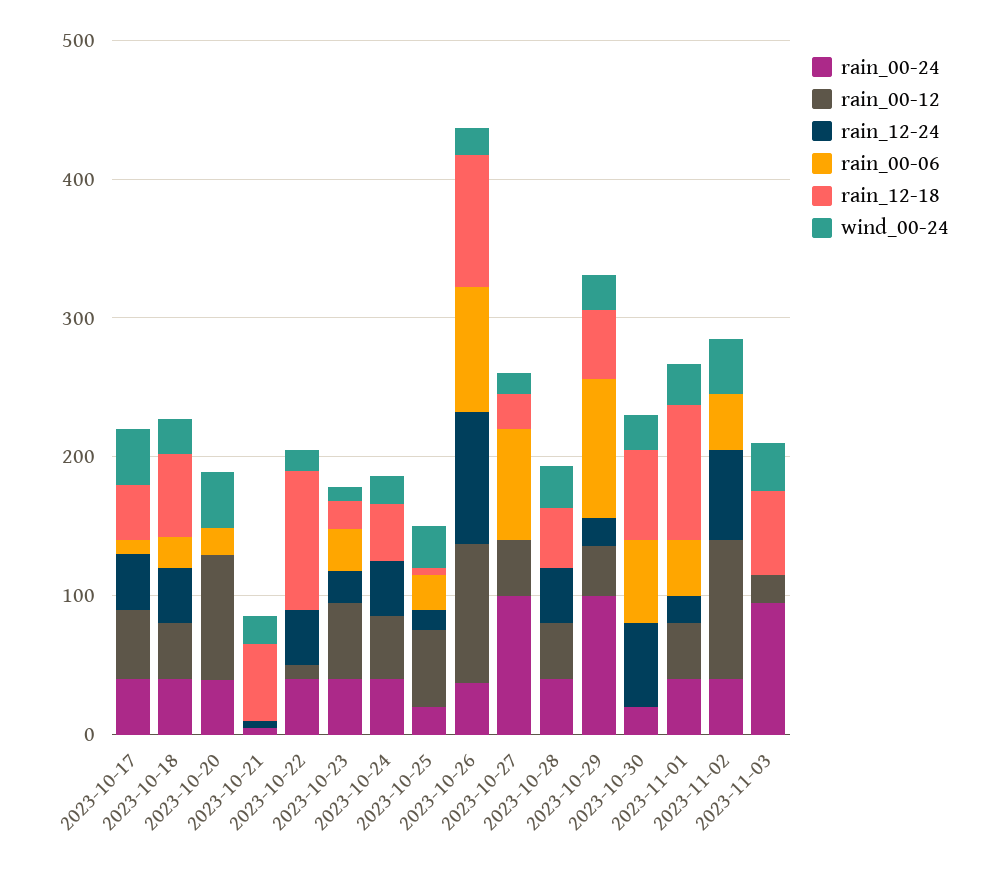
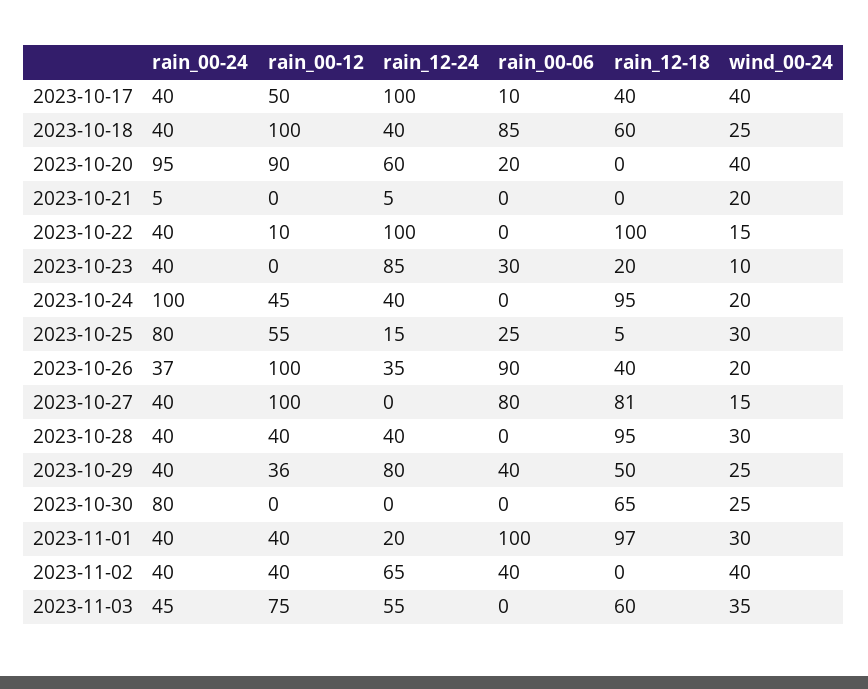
rain_12-24, 2023-10-17: 40 -> 100
rain_00-12, 2023-10-18: 40 -> 100
rain_00-06, 2023-10-18: 20 -> 85
rain_00-24, 2023-10-20: 40 -> 95
rain_12-24, 2023-10-20: 0 -> 60
rain_12-18, 2023-10-21: 60 -> 0
rain_12-24, 2023-10-22: 40 -> 100
rain_00-12, 2023-10-23: 60 -> 0
rain_12-24, 2023-10-23: 20 -> 85
rain_00-24, 2023-10-24: 40 -> 100
rain_12-18, 2023-10-24: 40 -> 95
rain_00-24, 2023-10-25: 20 -> 80
rain_12-24, 2023-10-26: 100 -> 35
rain_12-18, 2023-10-26: 100 -> 40
rain_00-24, 2023-10-27: 100 -> 40
rain_00-12, 2023-10-27: 40 -> 100
rain_12-18, 2023-10-27: 20 -> 81
rain_12-18, 2023-10-28: 40 -> 95
rain_00-24, 2023-10-29: 100 -> 40
rain_12-24, 2023-10-29: 20 -> 80
rain_00-06, 2023-10-29: 100 -> 40
rain_00-24, 2023-10-30: 20 -> 80
rain_12-24, 2023-10-30: 60 -> 0
rain_00-06, 2023-10-30: 60 -> 0
rain_00-06, 2023-11-01: 40 -> 100
rain_00-12, 2023-11-02: 100 -> 40
rain_00-24, 2023-11-03: 100 -> 45
rain_00-12, 2023-11-03: 20 -> 75
rain_12-24, 2023-11-03: 0 -> 55

